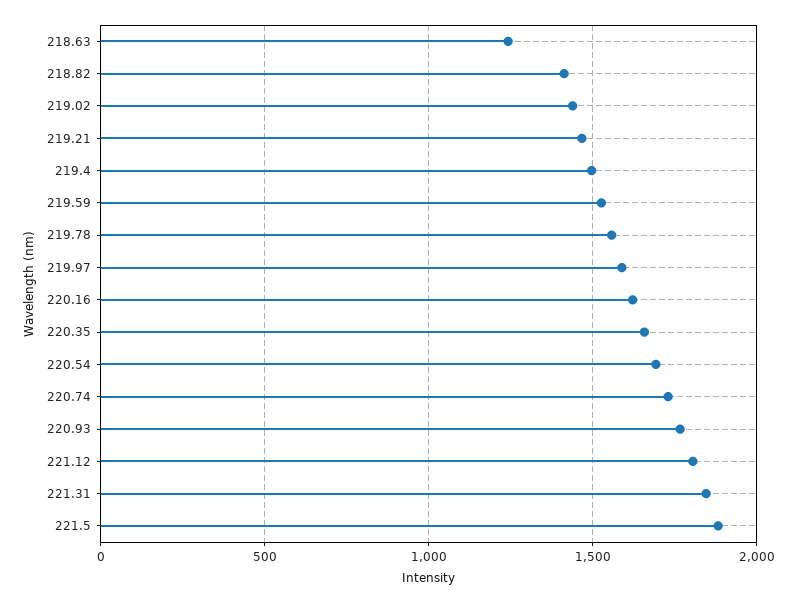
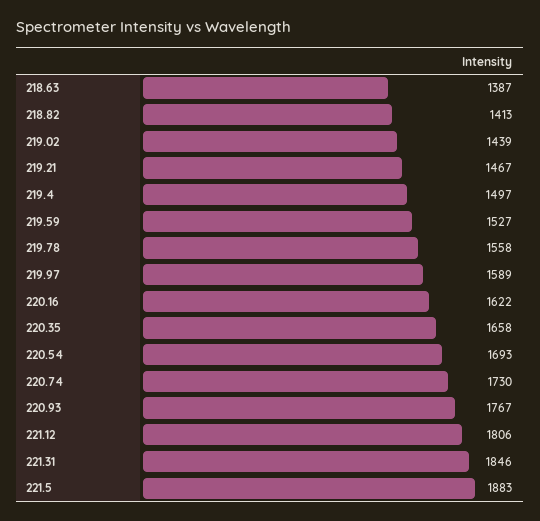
218.63: 1250 -> 1387

